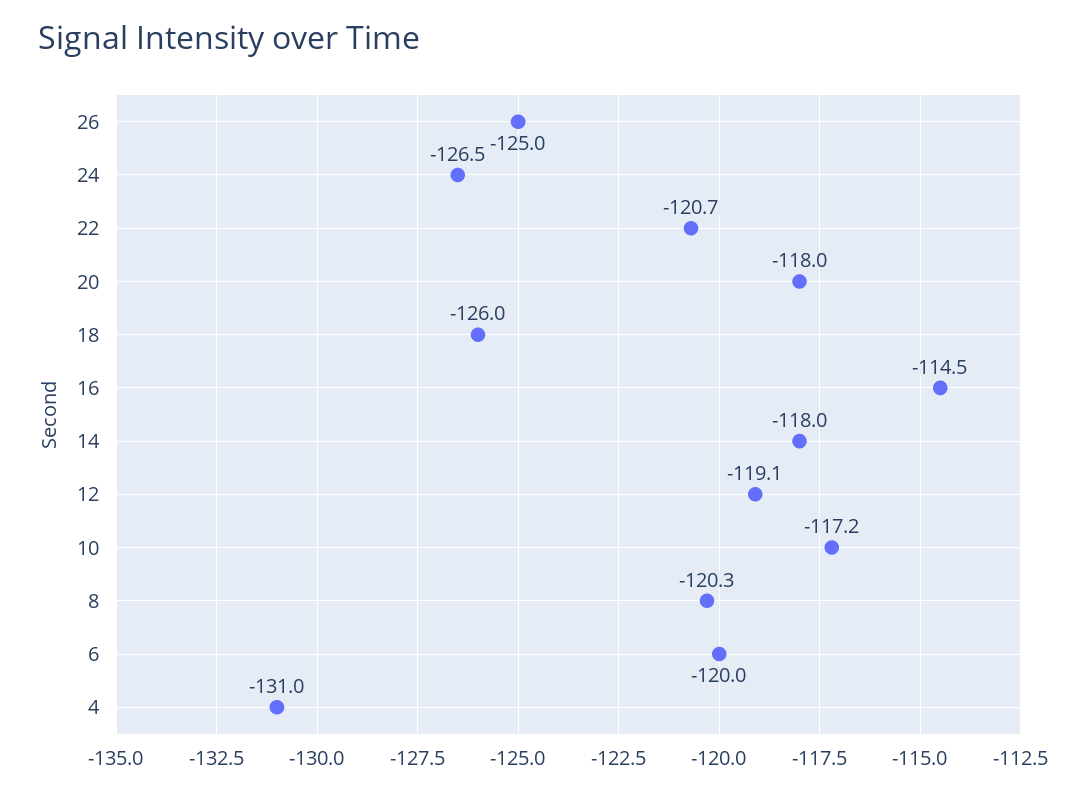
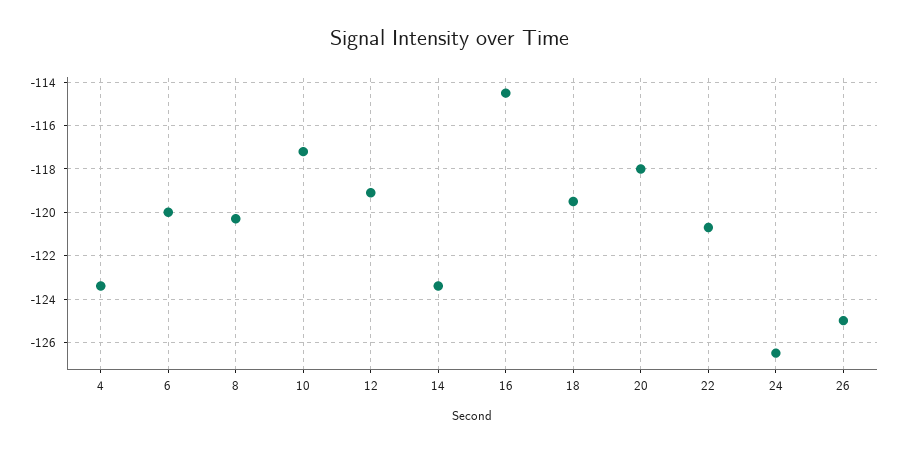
18: -126 -> -119.5
14: -118 -> -123.5
4: -131 -> -123.5

